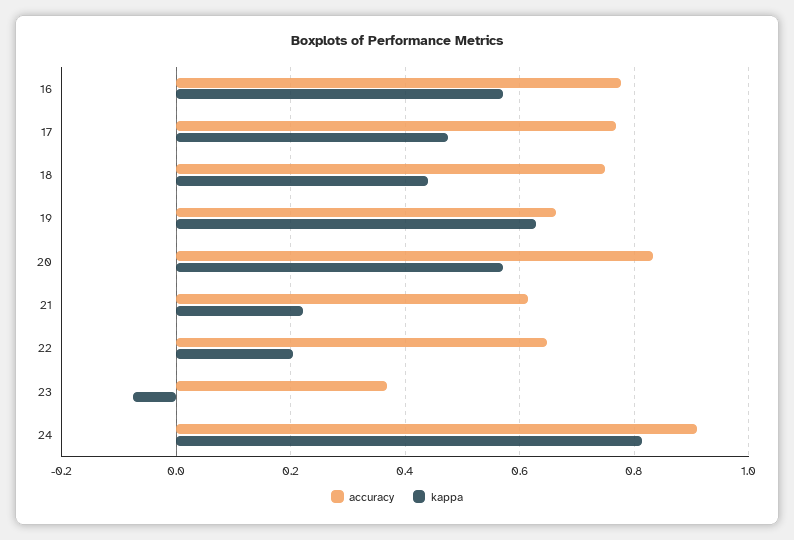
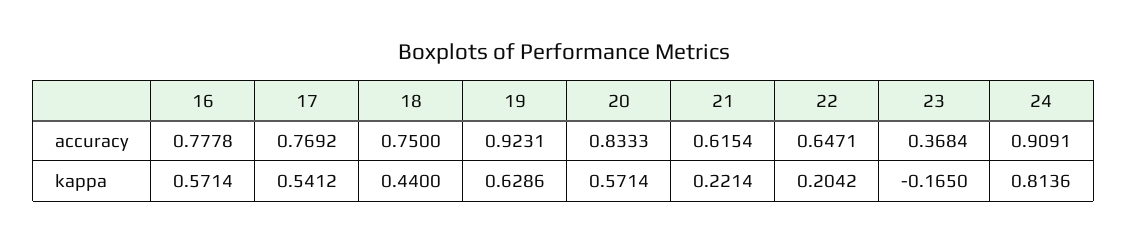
kappa, 17: 0.48 -> 0.5412
accuracy, 19: 0.66 -> 0.9231
kappa, 23: -0.08 -> -0.165

